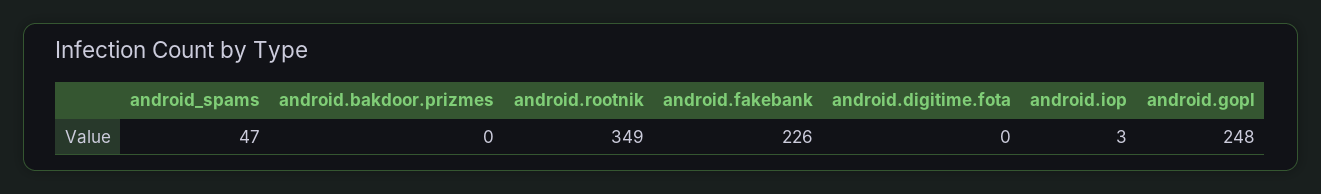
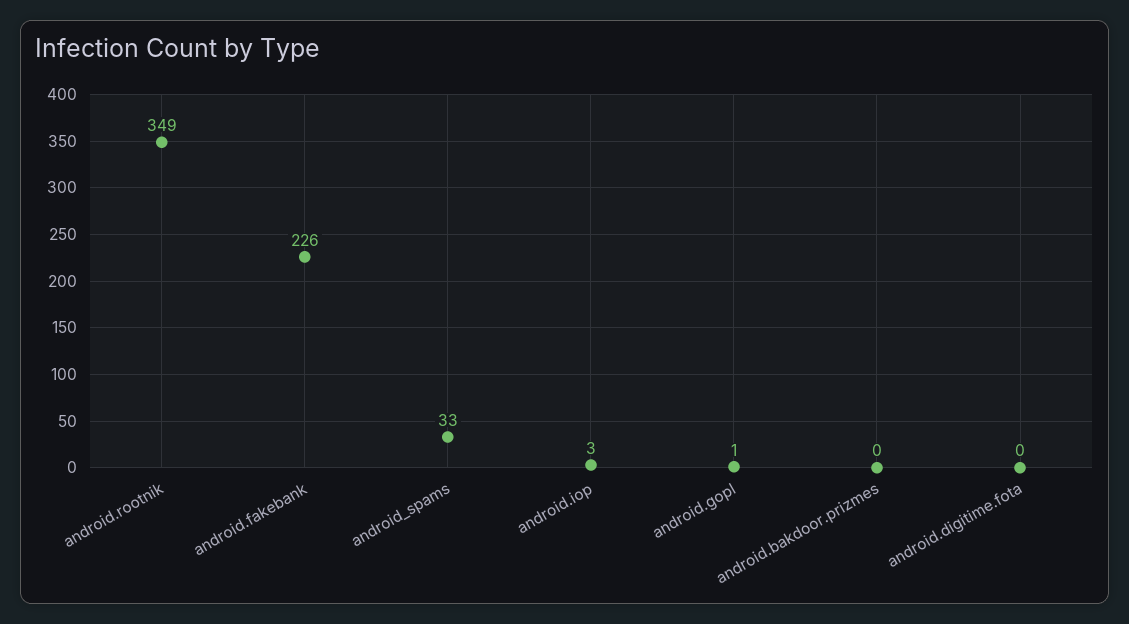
android_spams: 47 -> 33
android.gopl: 248 -> 1

